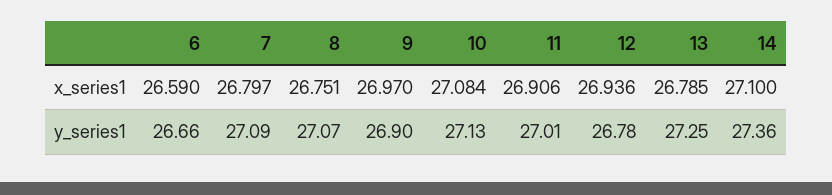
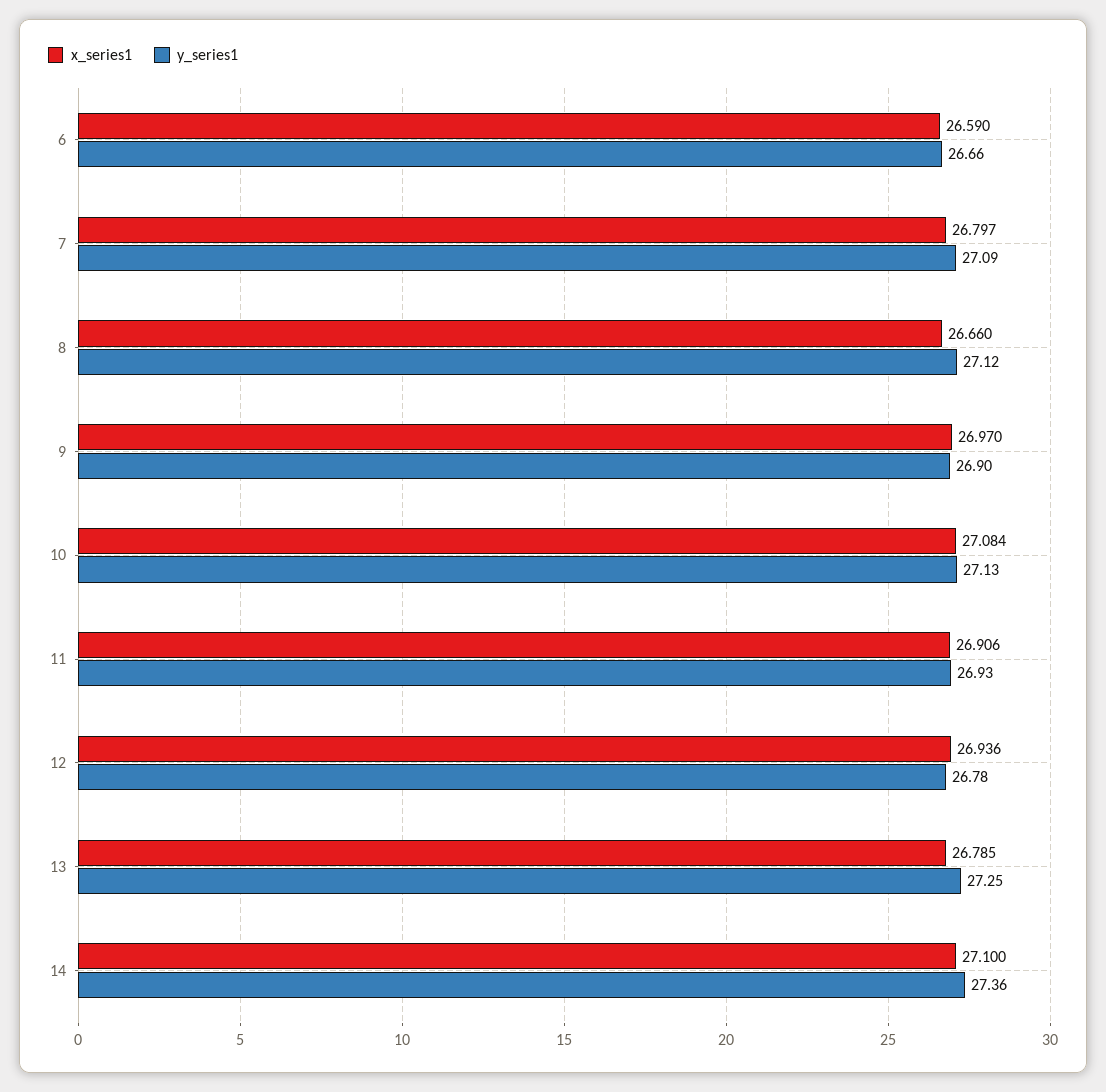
x_series1, 8: 26.751 -> 26.66
y_series1, 8: 27.07 -> 27.12
y_series1, 11: 27.01 -> 26.93

